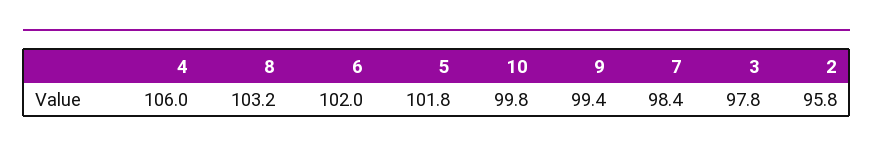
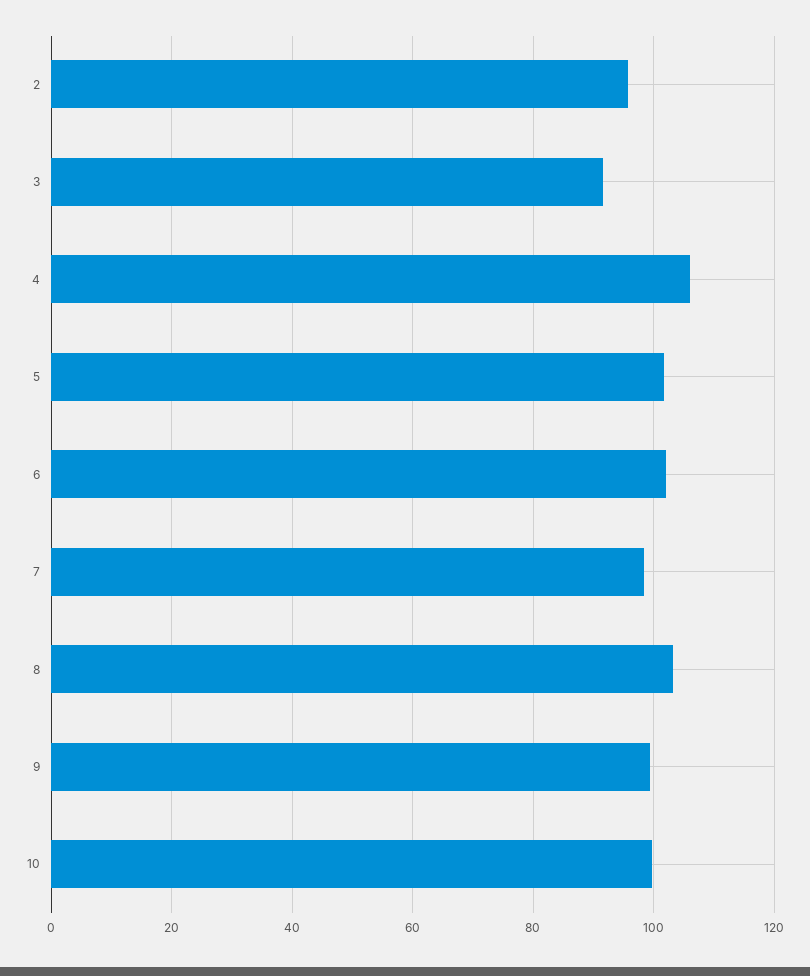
3: 97.8 -> 92

